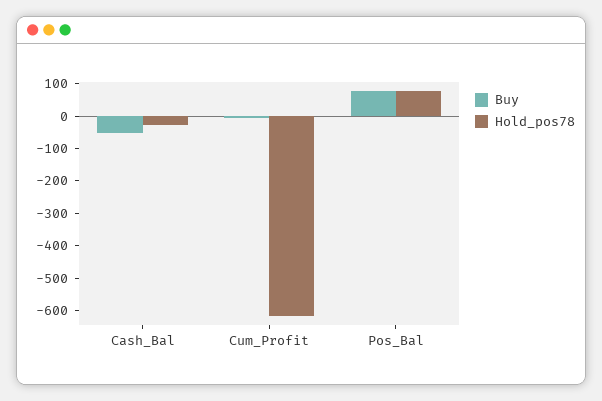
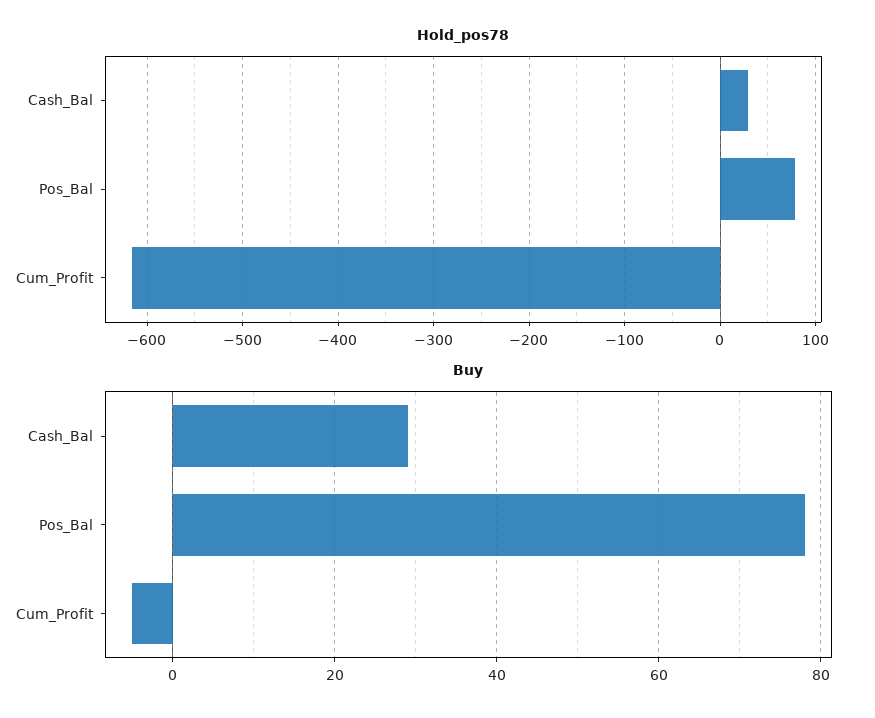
Buy, Cash_Bal: -50 -> 30
Hold_pos78, Cash_Bal: -25 -> 30

